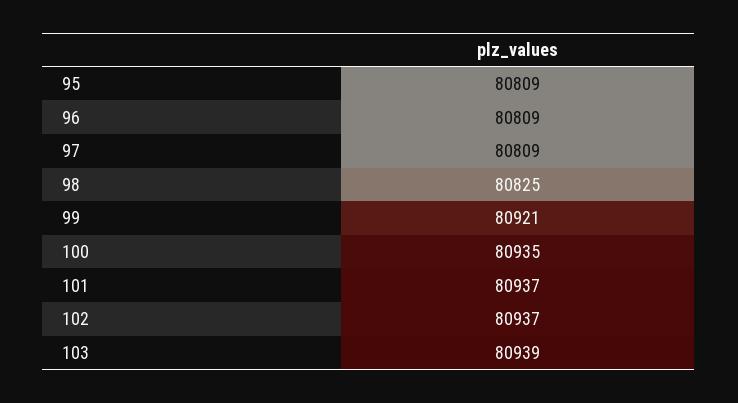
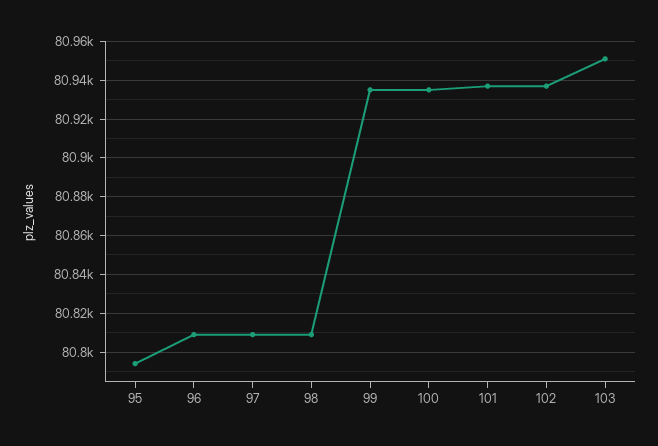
95: 80809 -> 80795
98: 80825 -> 80810
99: 80921 -> 80935
103: 80939 -> 80950

